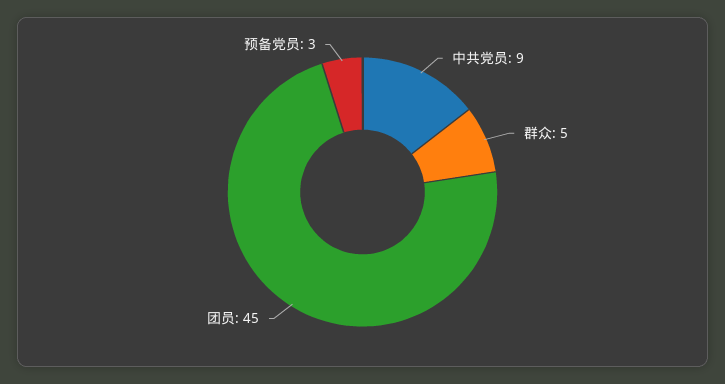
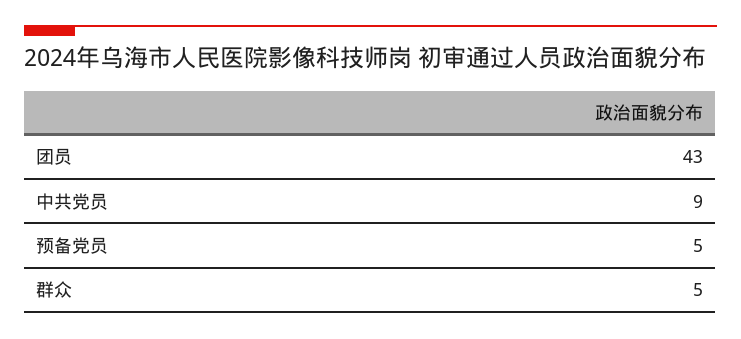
团员: 45 -> 43
预备党员: 3 -> 5

